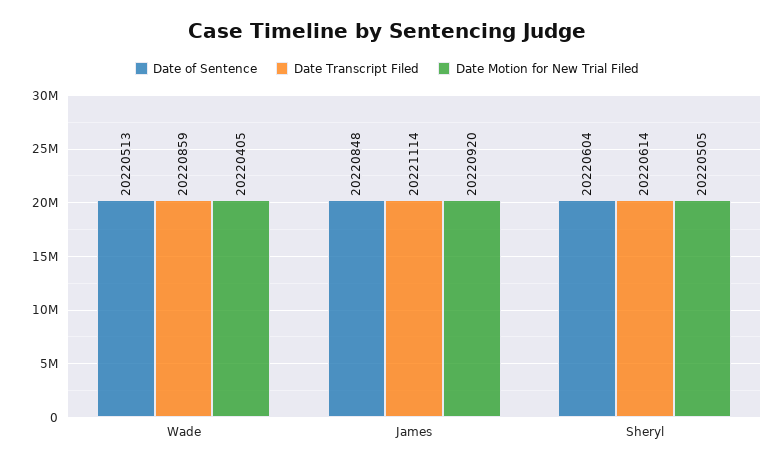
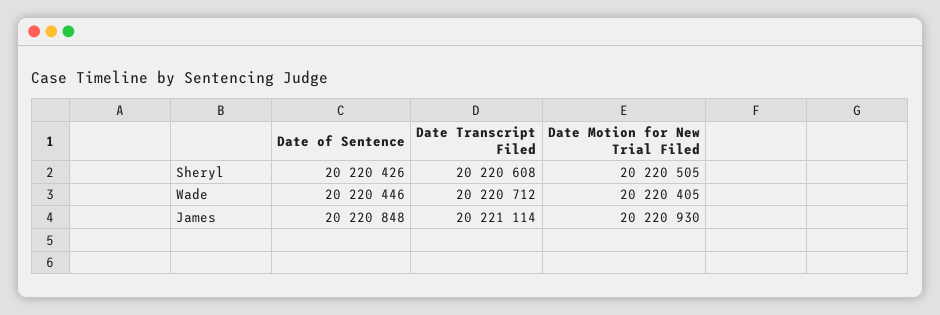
Date of Sentence, Wade: 20220513 -> 20220446
Date Transcript Filed, Wade: 20220859 -> 20220712
Date Motion for New Trial Filed, James: 20220920 -> 20220930
Date of Sentence, Sheryl: 20220604 -> 20220426
Date Transcript Filed, Sheryl: 20220614 -> 20220608

